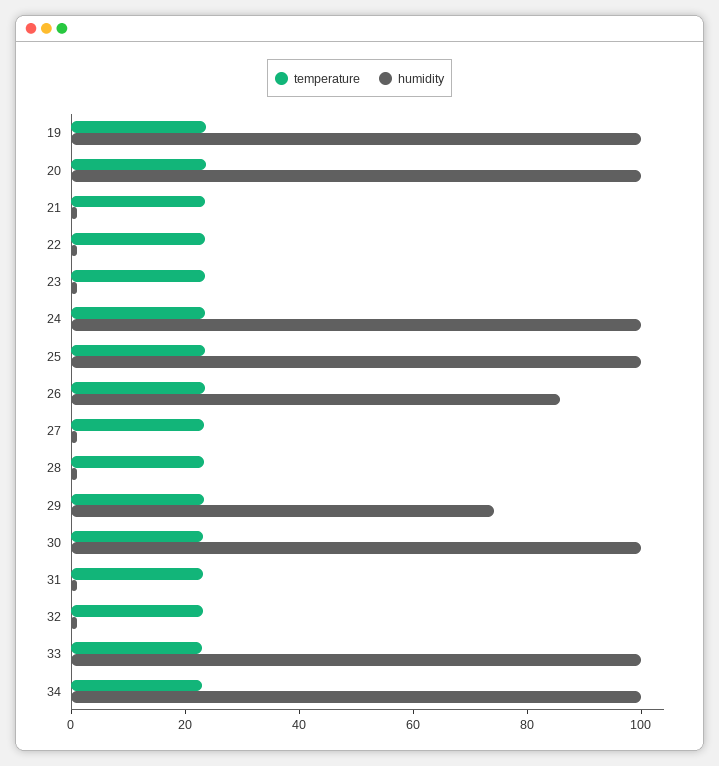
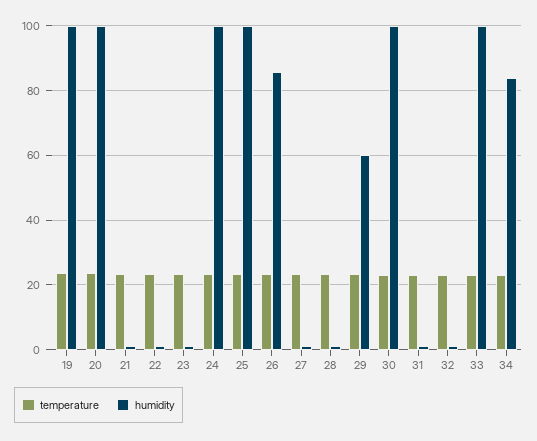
humidity, 29: 75 -> 60
humidity, 34: 100 -> 84

